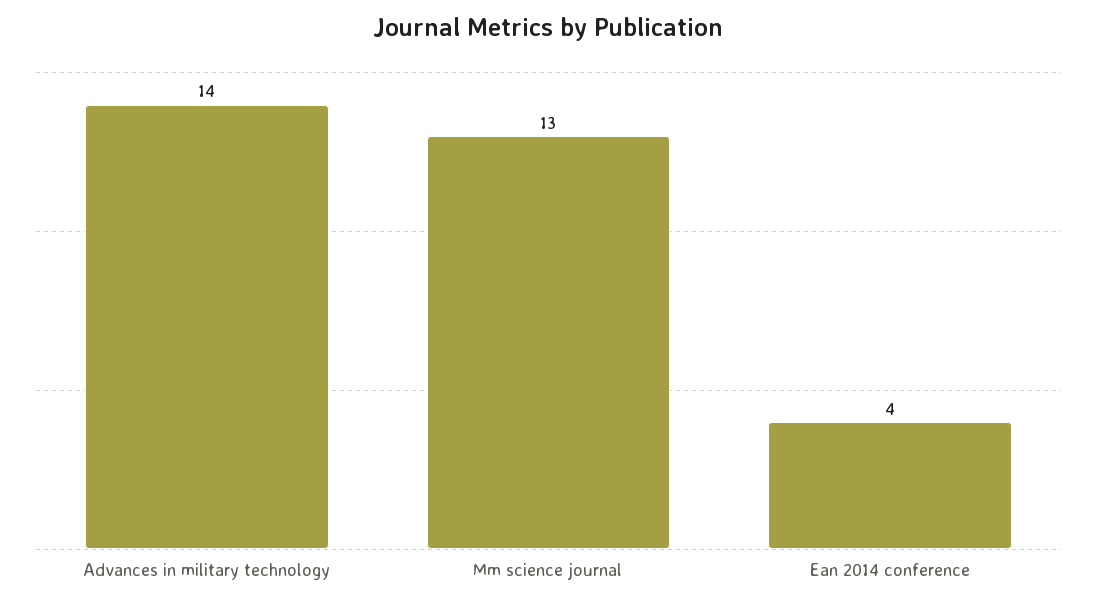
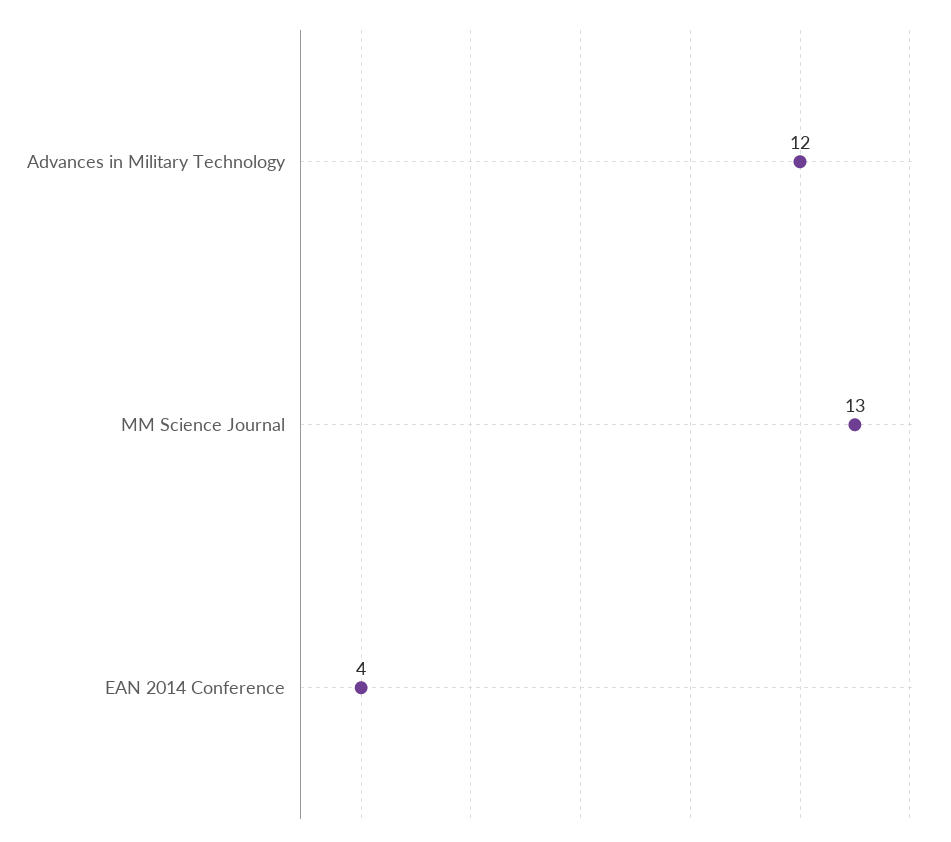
Advances in military technology: 14 -> 12

